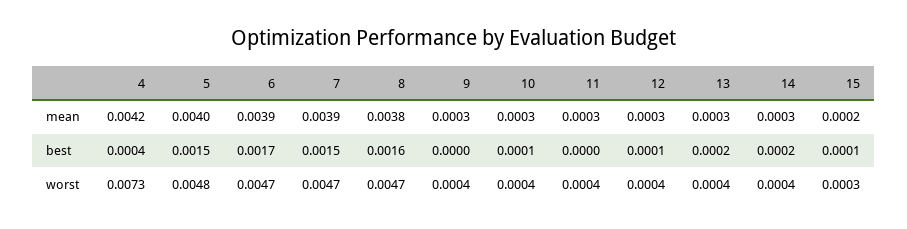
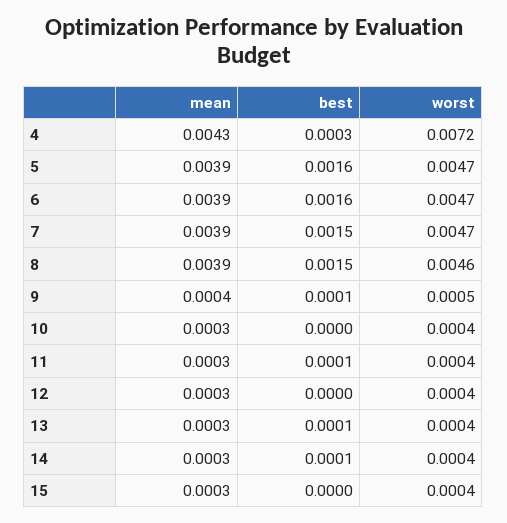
4, mean: 0.0042 -> 0.0043
5, mean: 0.004 -> 0.0039
8, mean: 0.0038 -> 0.0039
9, mean: 0.0003 -> 0.0004
15, mean: 0.0002 -> 0.0003
4, best: 0.0004 -> 0.0003
5, best: 0.0015 -> 0.0016
6, best: 0.0017 -> 0.0016
8, best: 0.0016 -> 0.0015
9, best: 0 -> 0.0001
10, best: 0.0001 -> 0
11, best: 0 -> 0.0001
12, best: 0.0001 -> 0
13, best: 0.0002 -> 0.0001
14, best: 0.0002 -> 0.0001
15, best: 0.0001 -> 0
4, worst: 0.0073 -> 0.0072
5, worst: 0.0048 -> 0.0047
8, worst: 0.0047 -> 0.0046
9, worst: 0.0004 -> 0.0005
15, worst: 0.0003 -> 0.0004

